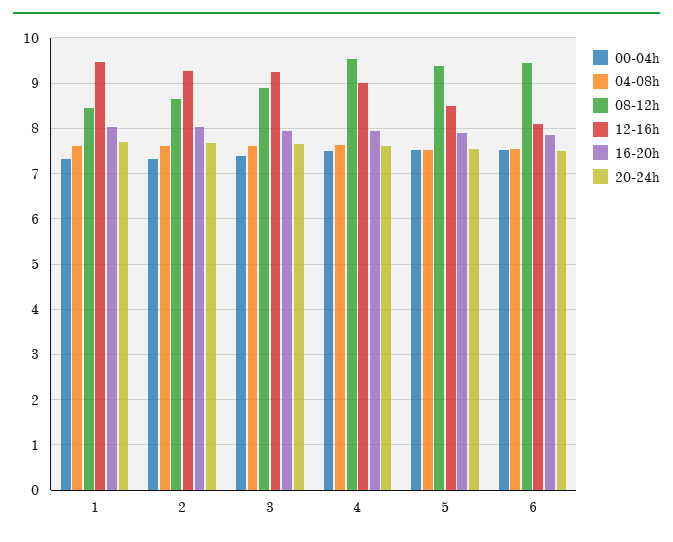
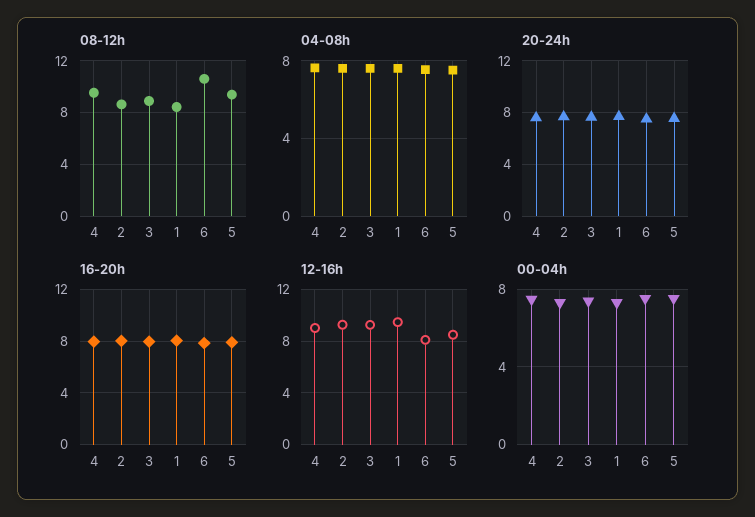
08-12h, 6: 9.4 -> 10.5

